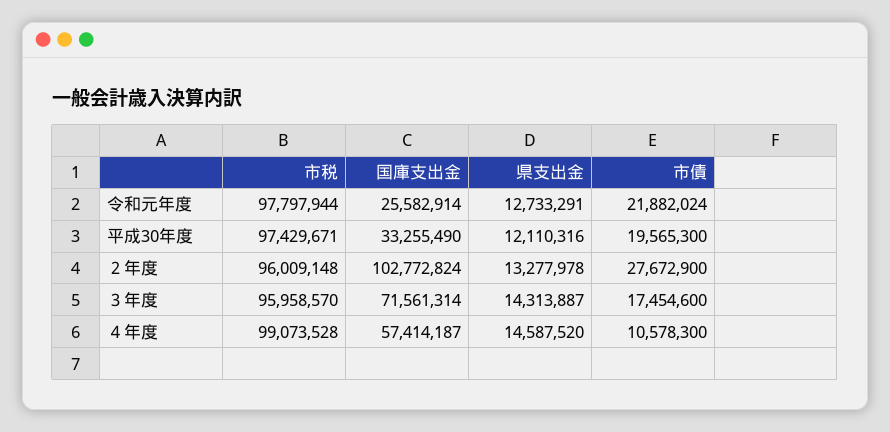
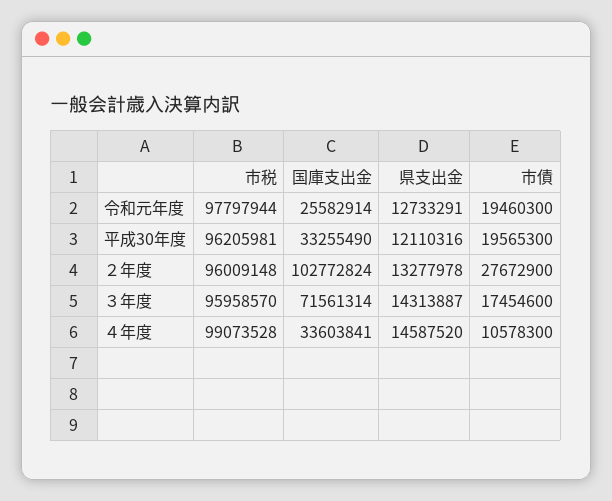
市債, 令和元年度: 21882024 -> 19460300
市税, 平成30年度: 97429671 -> 96205981
国庫支出金, ４年度: 57414187 -> 33603841

